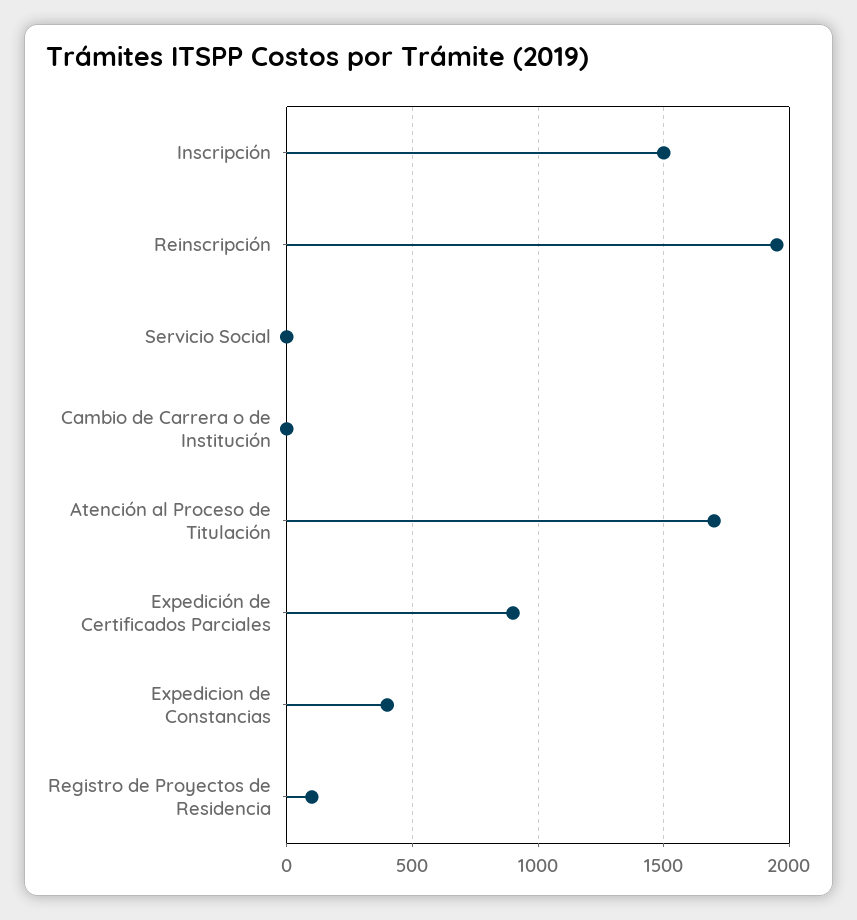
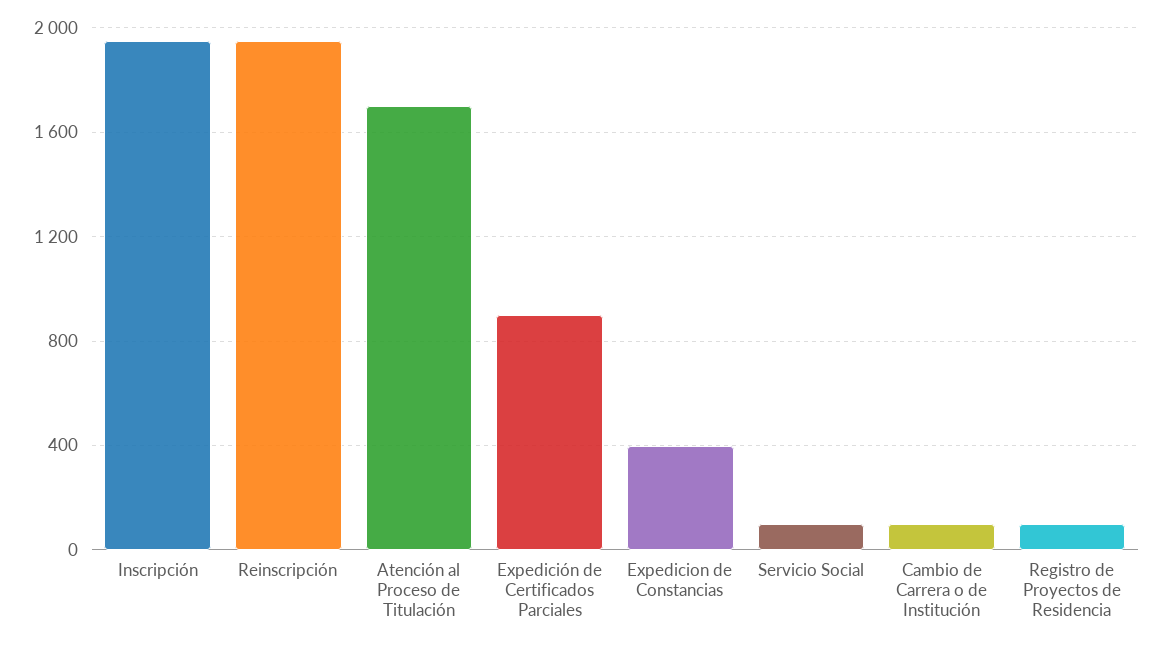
Inscripción: 1500 -> 1950
Servicio Social: 0 -> 100
Cambio de Carrera o de Institución: 0 -> 100

